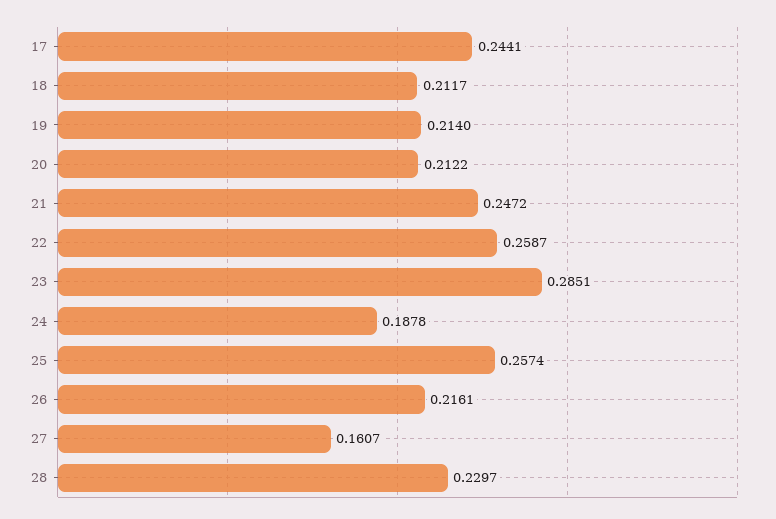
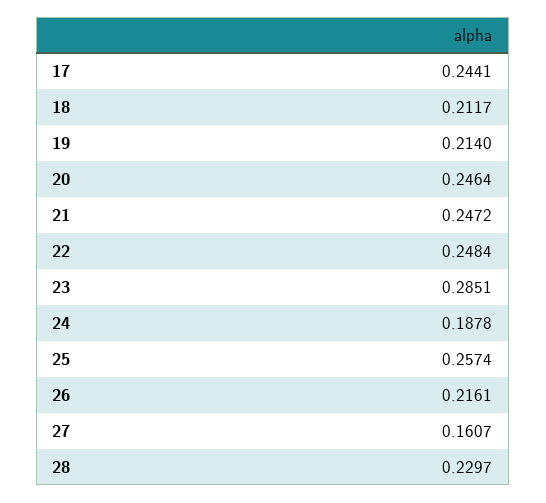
20: 0.2122 -> 0.2464
22: 0.2587 -> 0.2484

